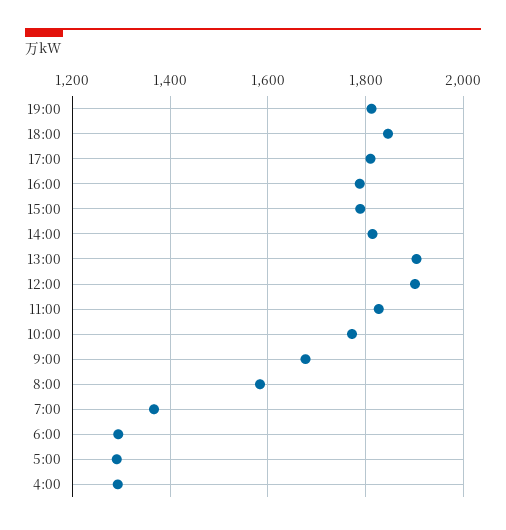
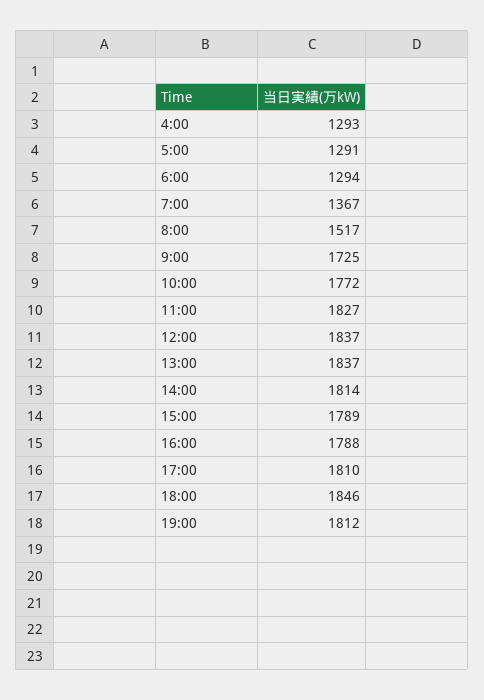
13:00: 1900 -> 1837
12:00: 1900 -> 1837
9:00: 1680 -> 1725
8:00: 1580 -> 1517

